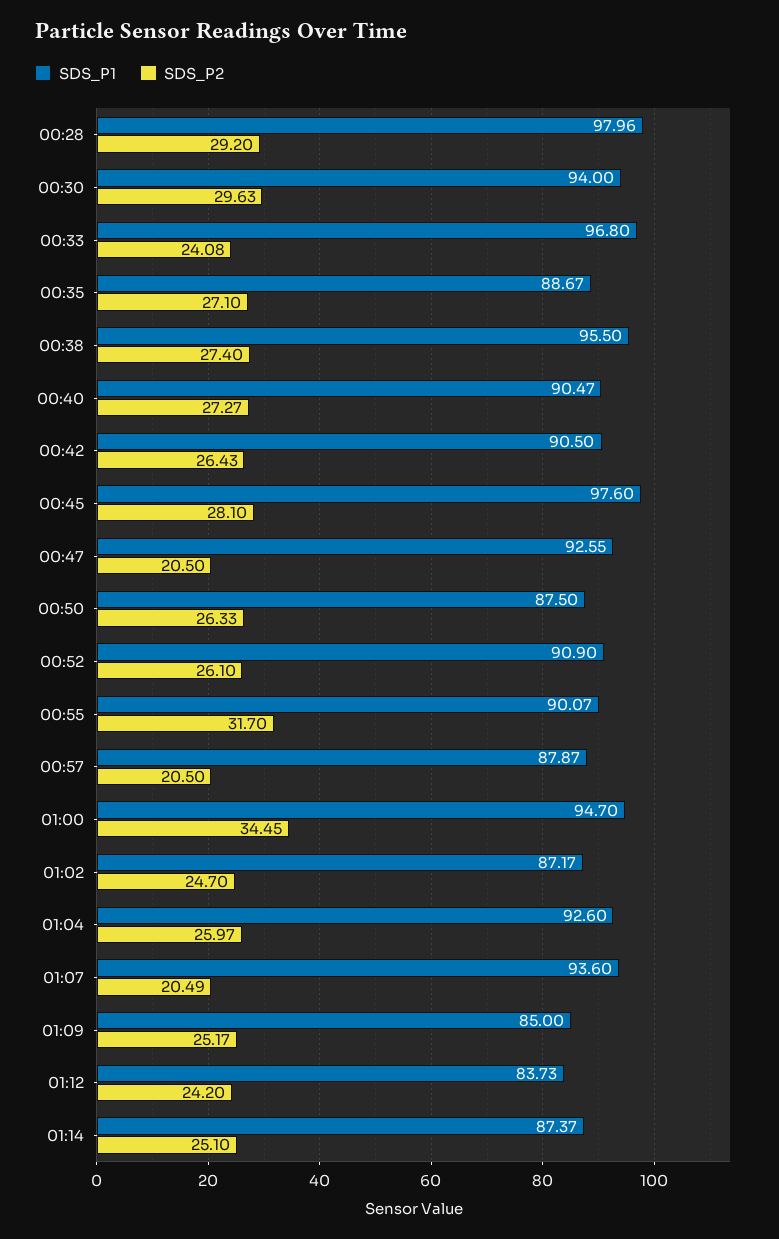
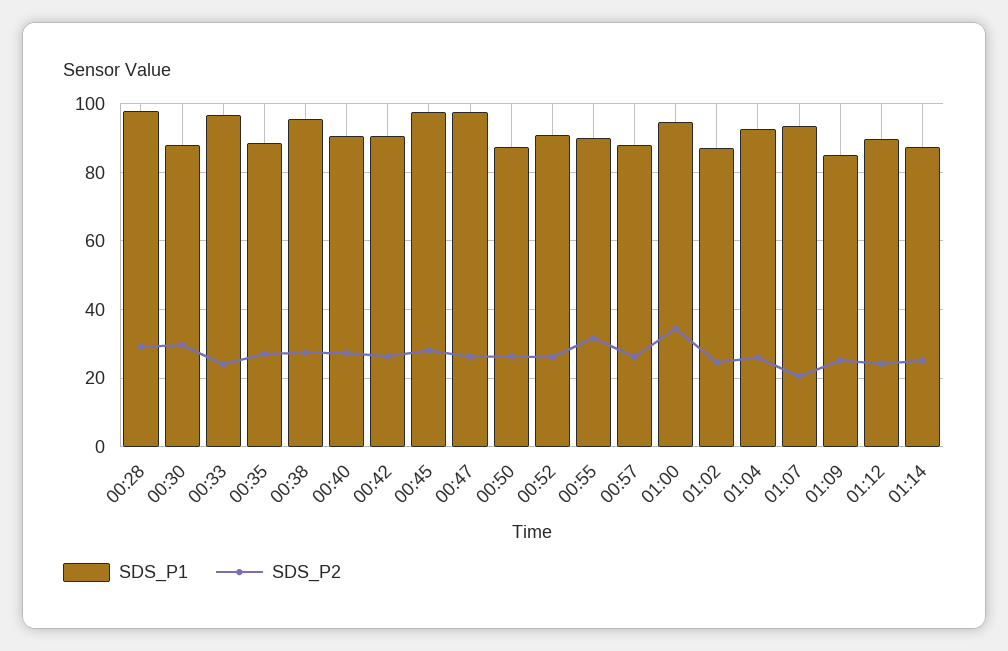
SDS_P1, 00:30: 94 -> 88
SDS_P1, 00:47: 92.55 -> 98
SDS_P2, 00:47: 20.5 -> 26
SDS_P2, 00:57: 20.5 -> 26
SDS_P1, 01:12: 83.73 -> 90

